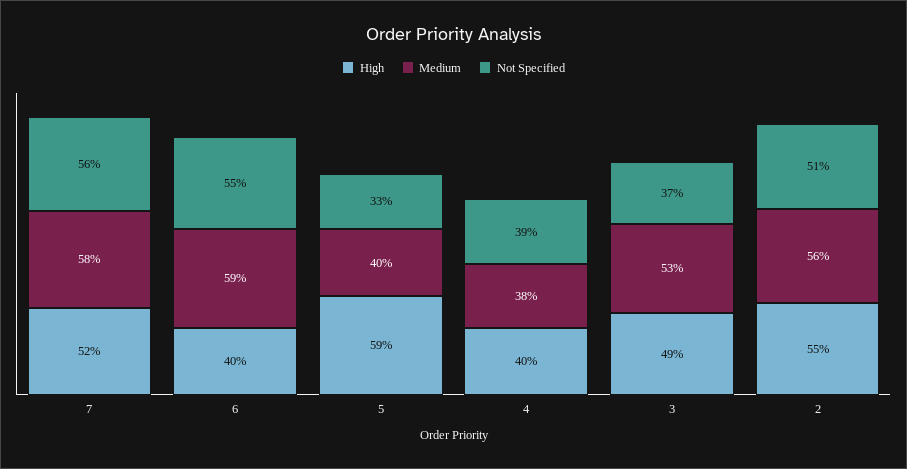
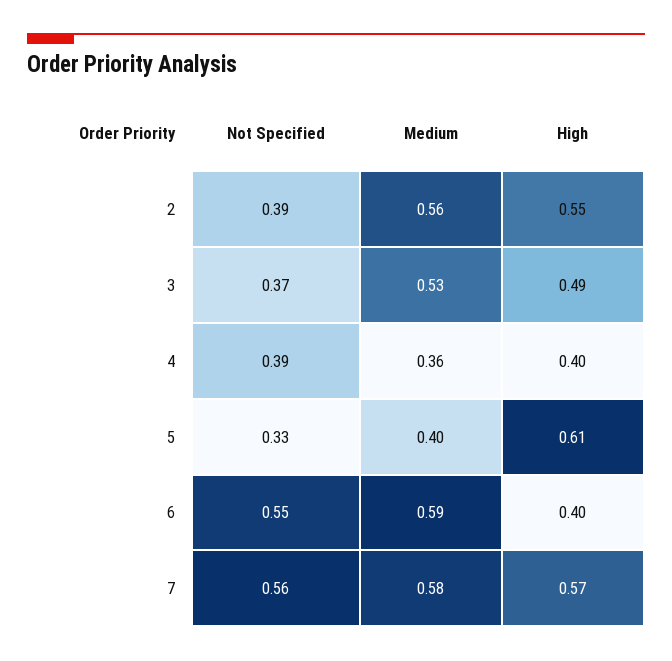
High, 7: 0.52 -> 0.57
High, 5: 0.59 -> 0.61
Medium, 4: 0.38 -> 0.36
Not Specified, 2: 0.51 -> 0.39

